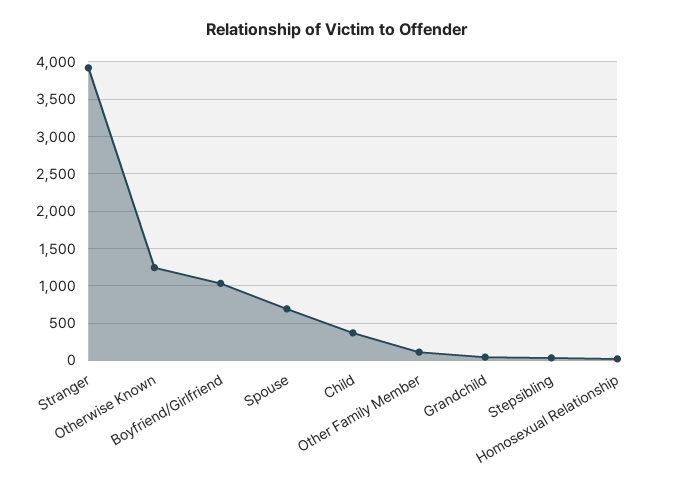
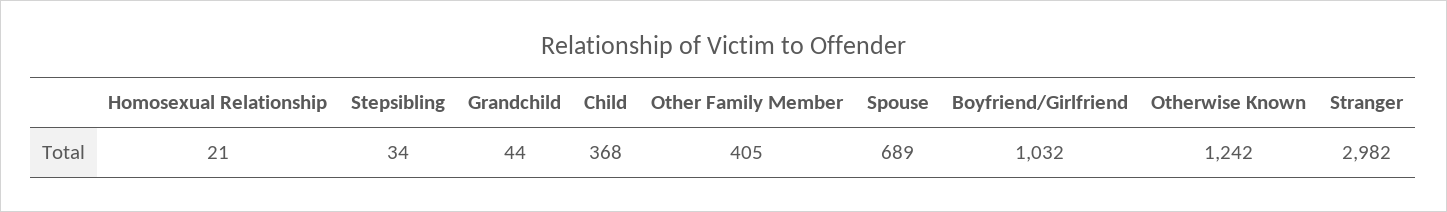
Stranger: 3900 -> 2982
Other Family Member: 100 -> 405

